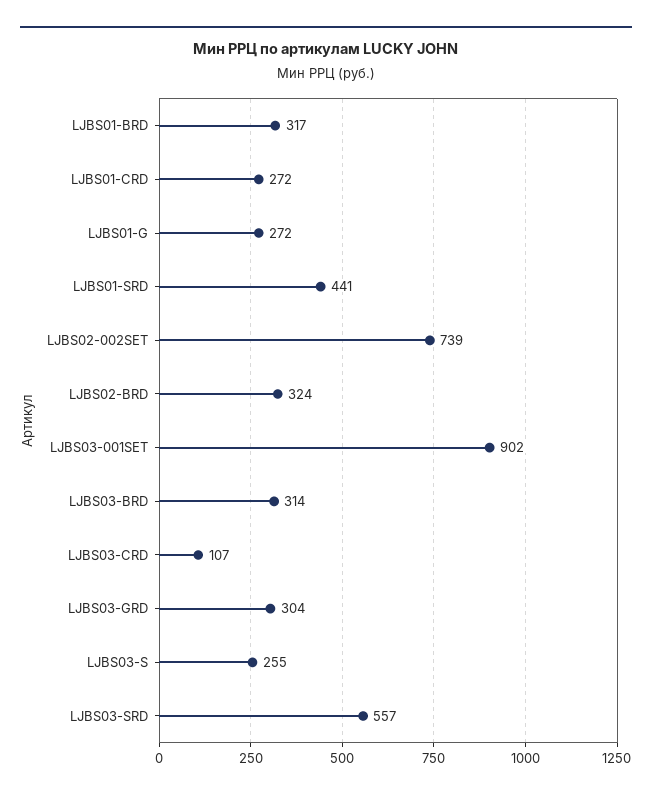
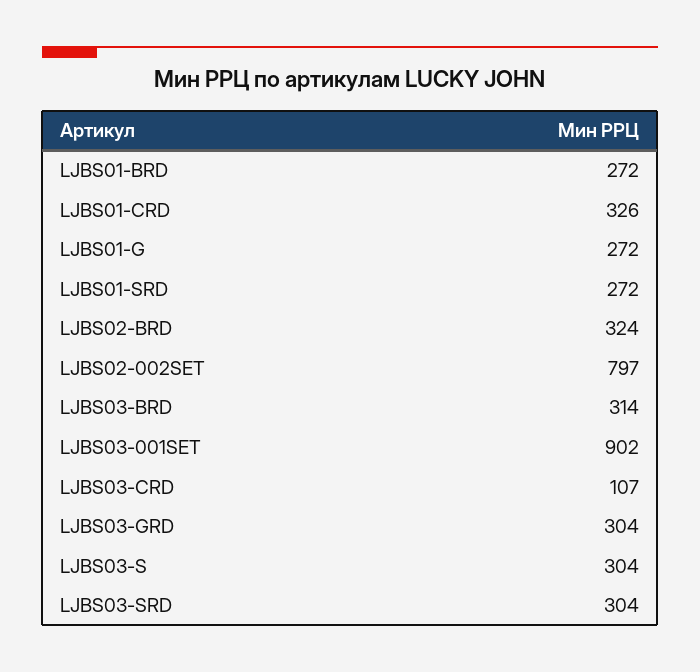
LJBS01-BRD: 317 -> 272
LJBS01-CRD: 272 -> 326
LJBS01-SRD: 441 -> 272
LJBS02-002SET: 739 -> 797
LJBS03-S: 255 -> 304
LJBS03-SRD: 557 -> 304

